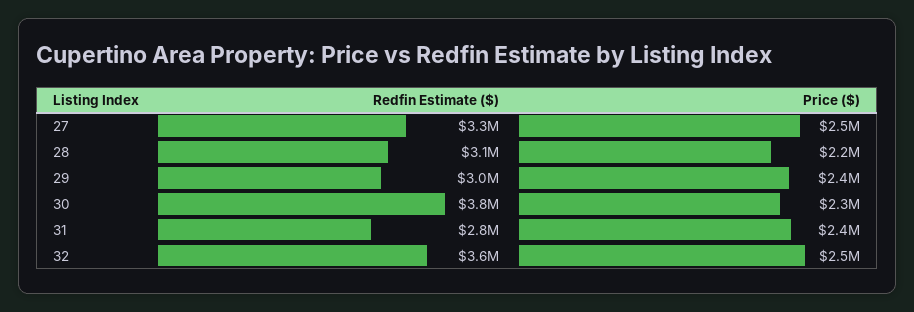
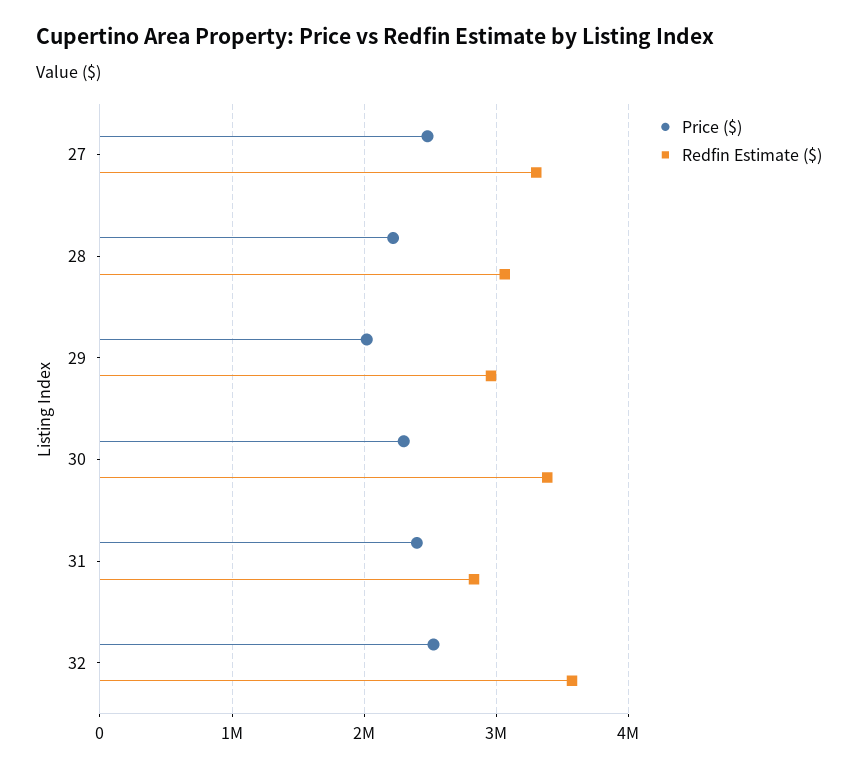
Price ($), 29: 2400000 -> 2000000
Redfin Estimate ($), 30: 3800000 -> 3400000

